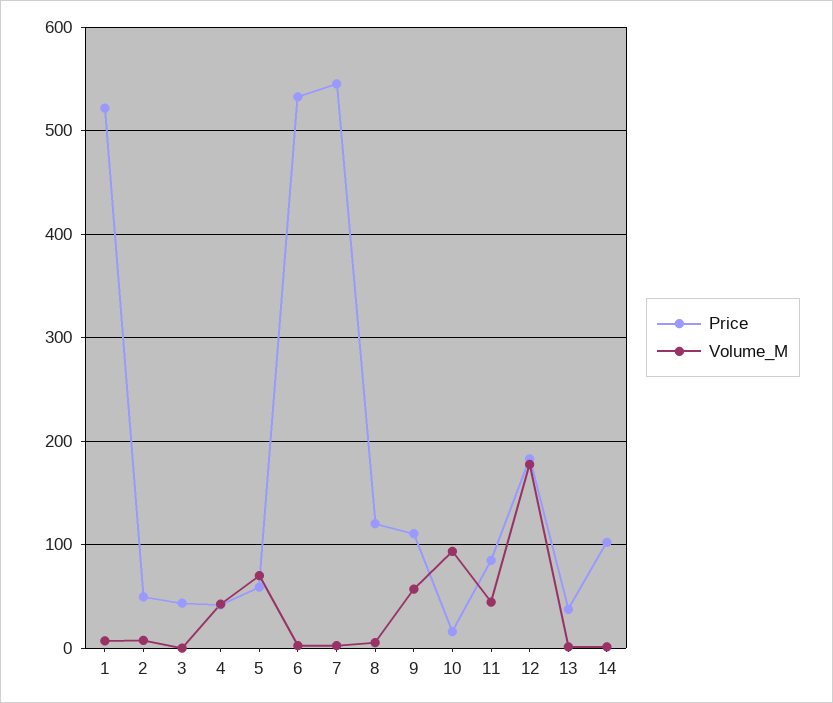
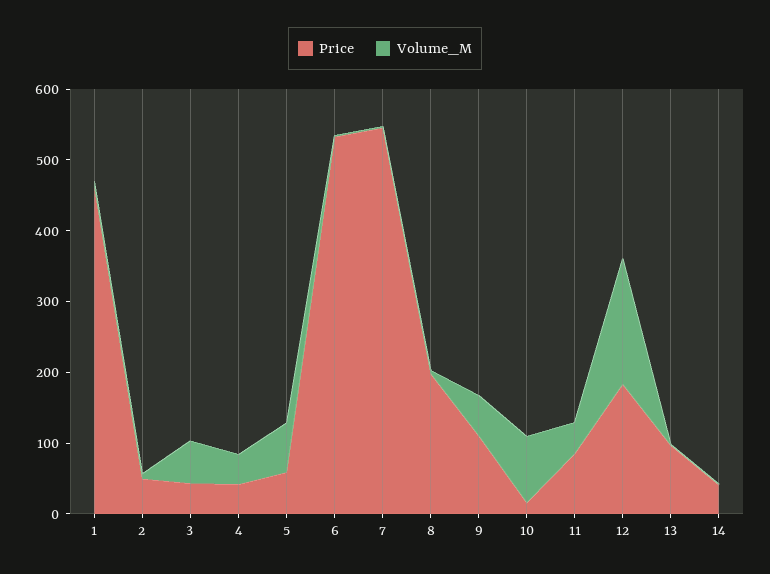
Price, 1: 520 -> 460
Volume_M, 3: 0 -> 60
Price, 8: 120 -> 200
Price, 13: 40 -> 100
Price, 14: 100 -> 40

